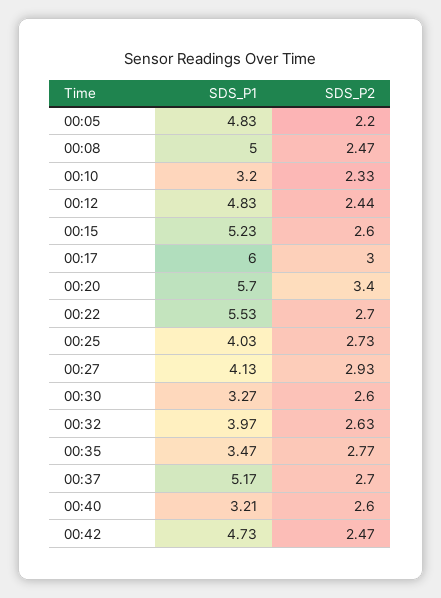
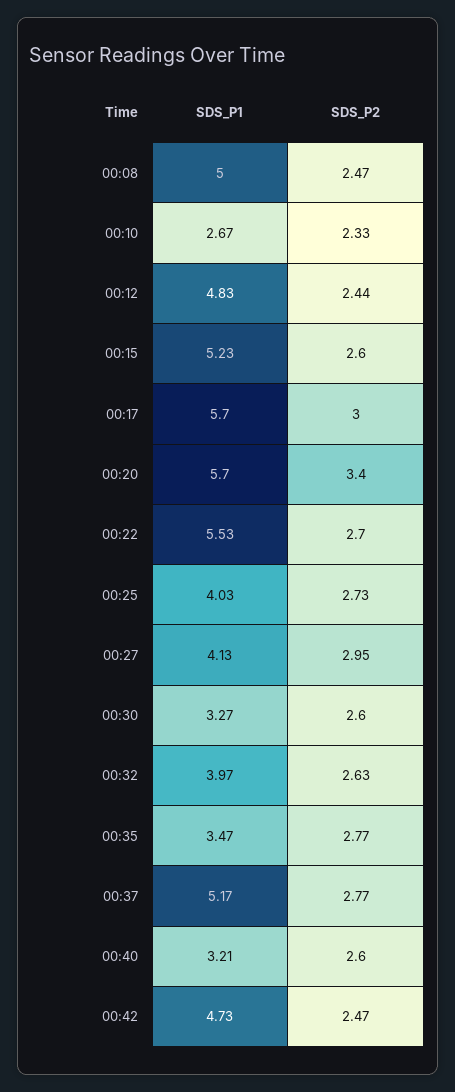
SDS_P1, 00:05: 4.83 -> none
SDS_P2, 00:05: 2.2 -> none
SDS_P1, 00:10: 3.2 -> 2.67
SDS_P1, 00:17: 6 -> 5.7
SDS_P2, 00:27: 2.93 -> 2.95
SDS_P2, 00:37: 2.7 -> 2.77

